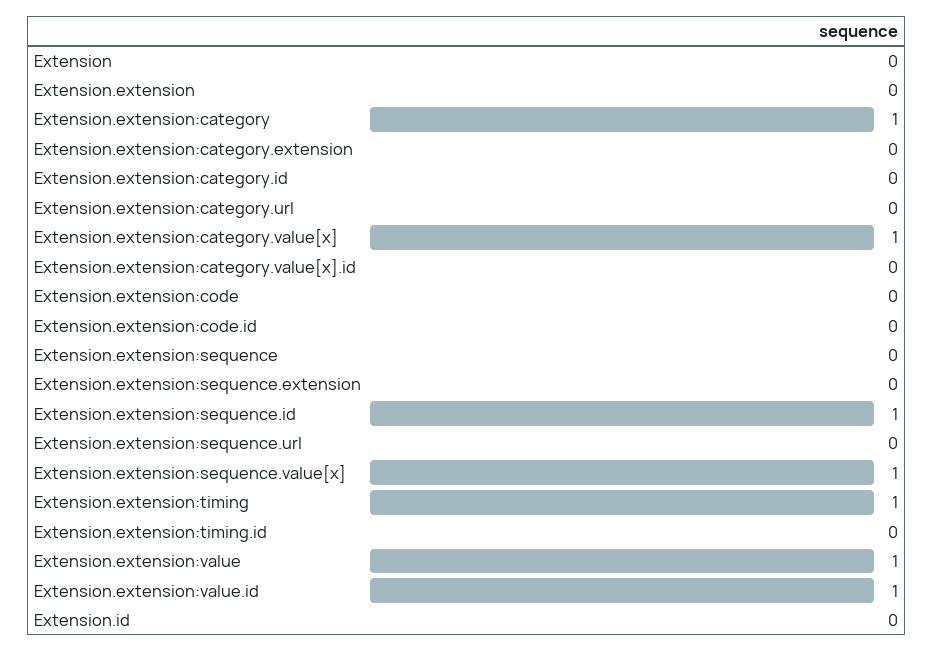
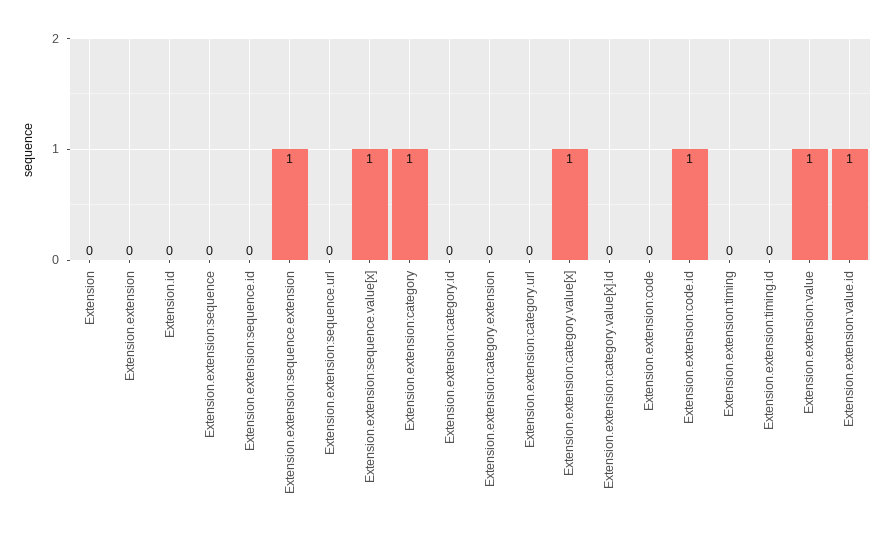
Extension.extension:code.id: 0 -> 1
Extension.extension:sequence.extension: 0 -> 1
Extension.extension:sequence.id: 1 -> 0
Extension.extension:timing: 1 -> 0

